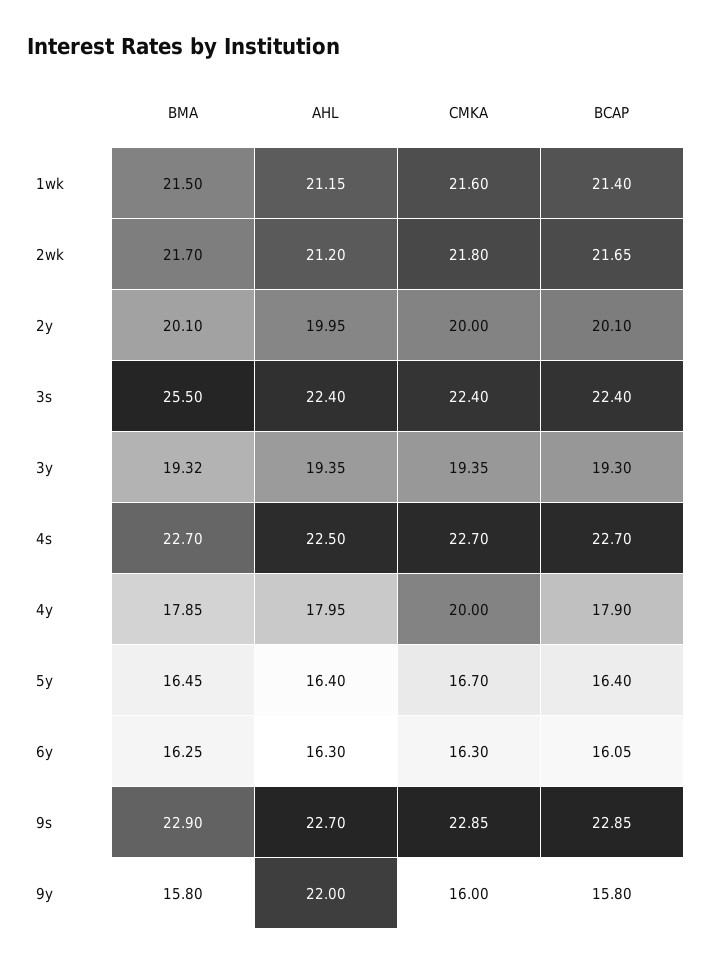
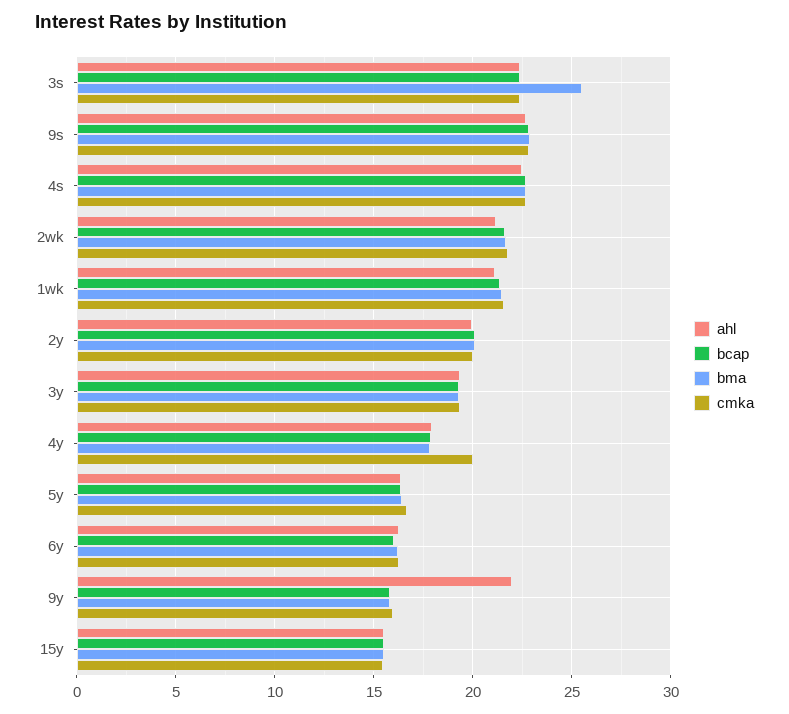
AHL, 15y: none -> 15.5
BCAP, 15y: none -> 15.5
BMA, 15y: none -> 15.5
CMKA, 15y: none -> 15.5

